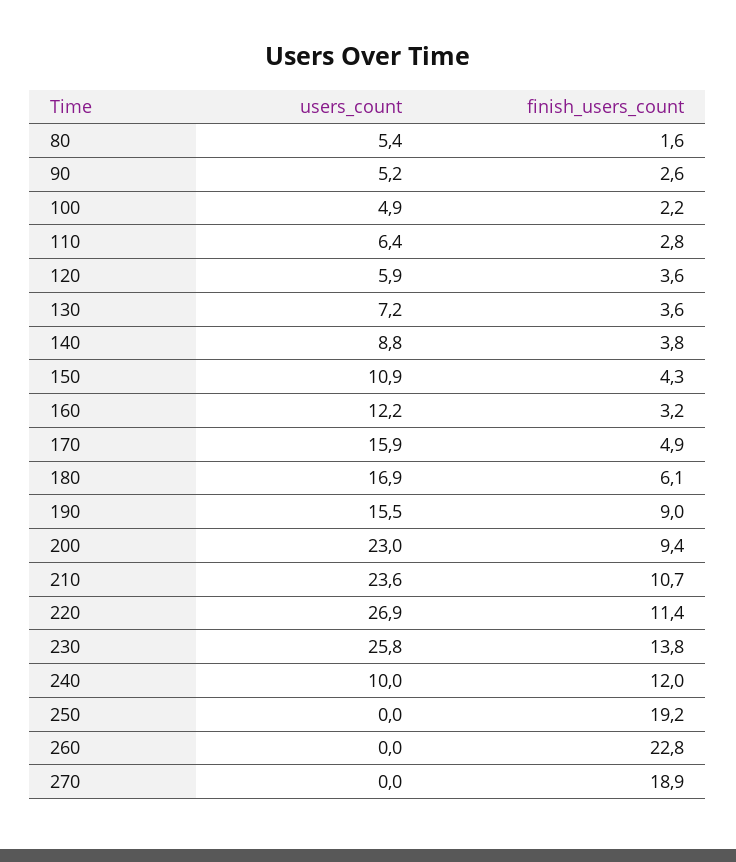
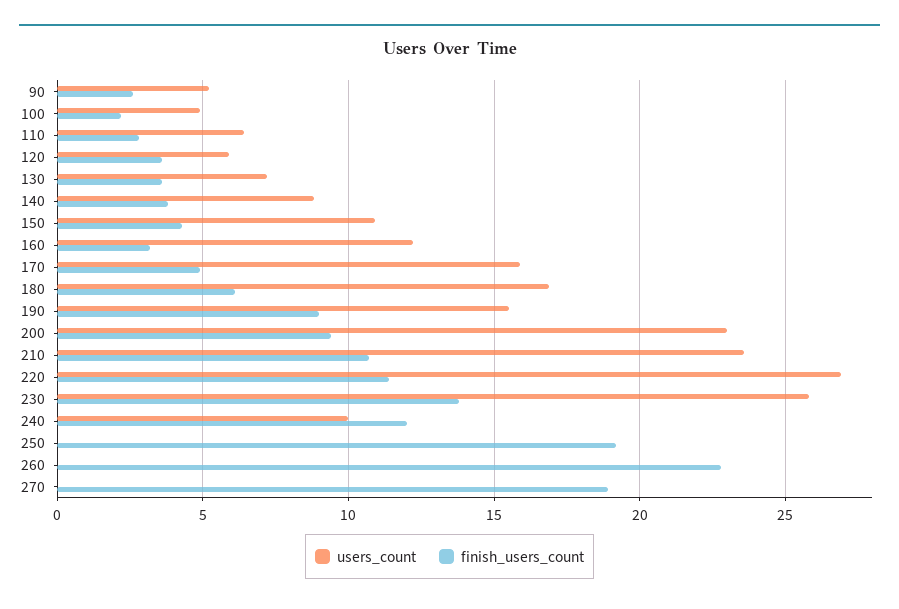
users_count, 80: 5.4 -> none
finish_users_count, 80: 1.6 -> none

